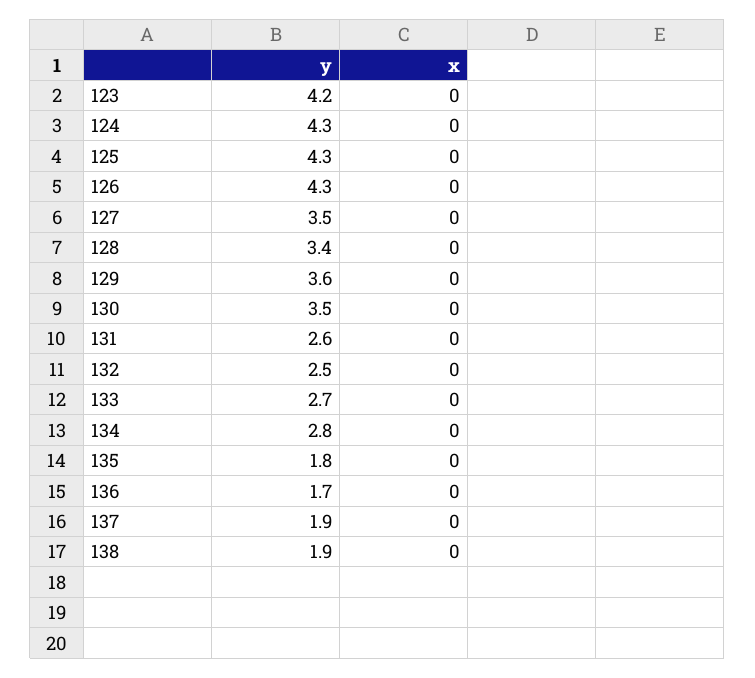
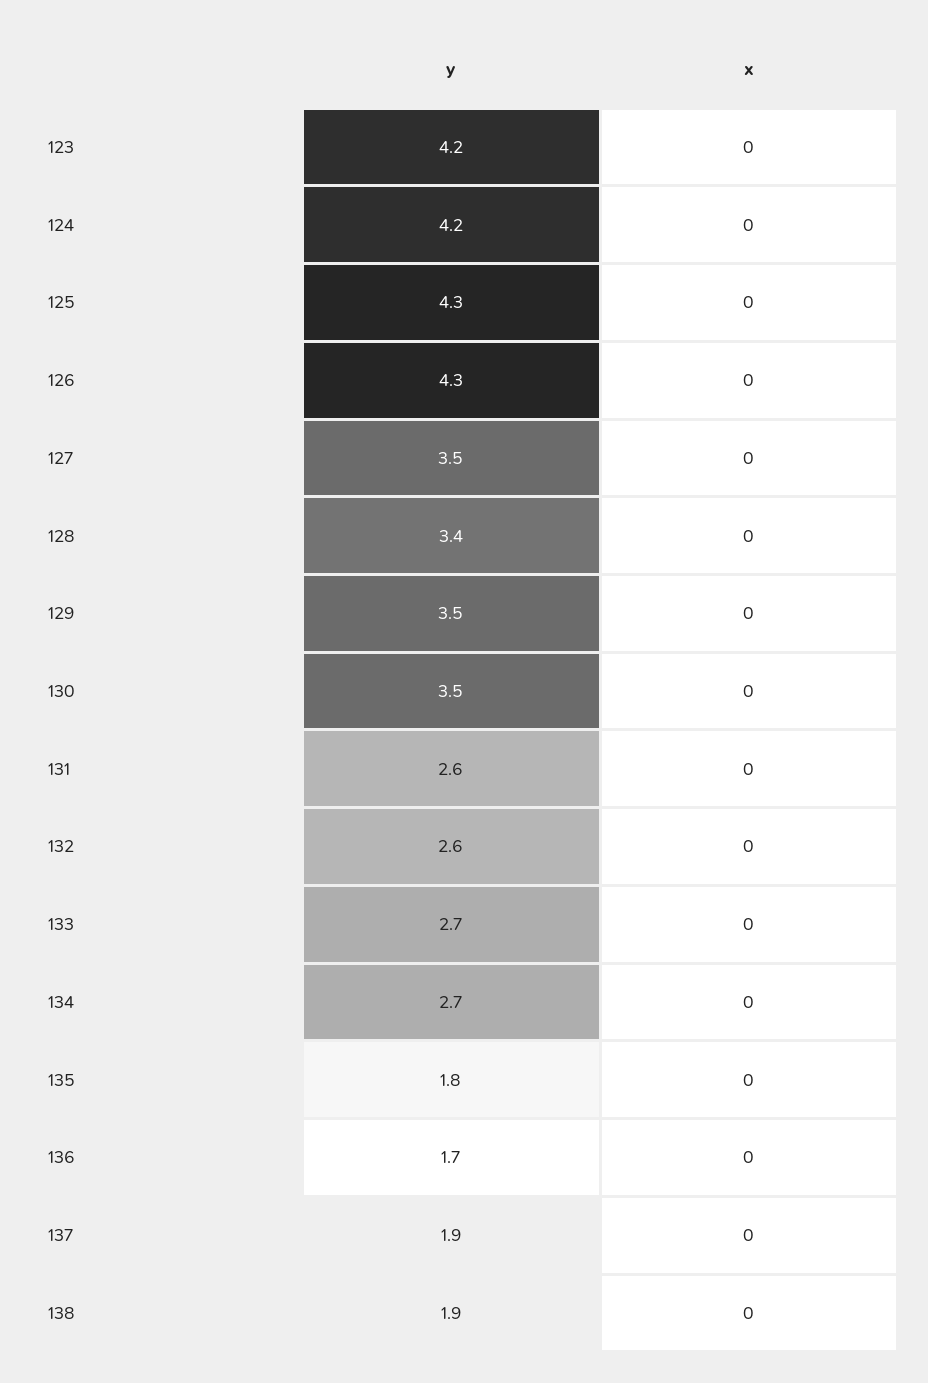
y, 124: 4.3 -> 4.2
y, 129: 3.6 -> 3.5
y, 132: 2.5 -> 2.6
y, 134: 2.8 -> 2.7

